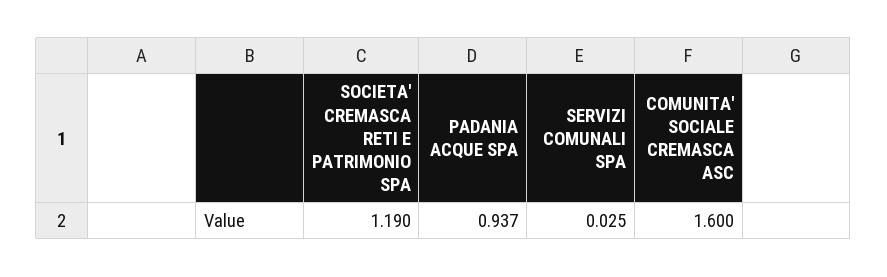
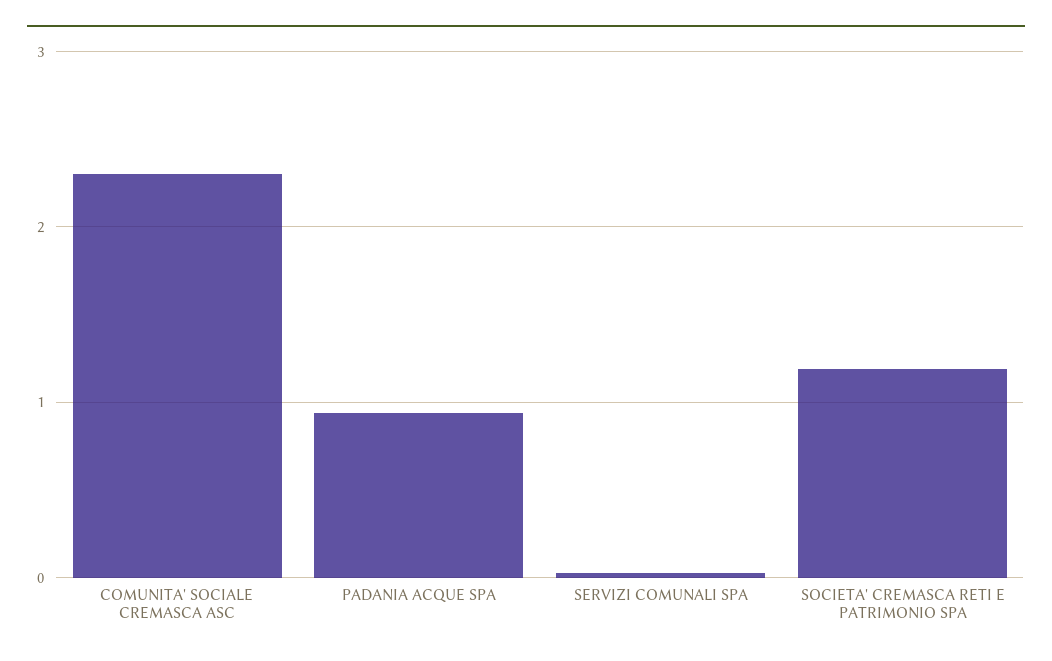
COMUNITA' SOCIALE CREMASCA ASC: 1.6 -> 2.3

